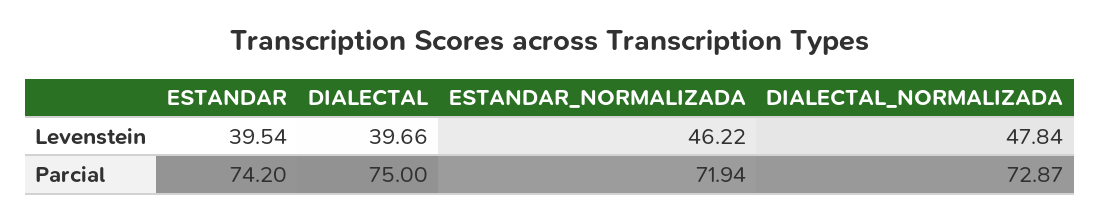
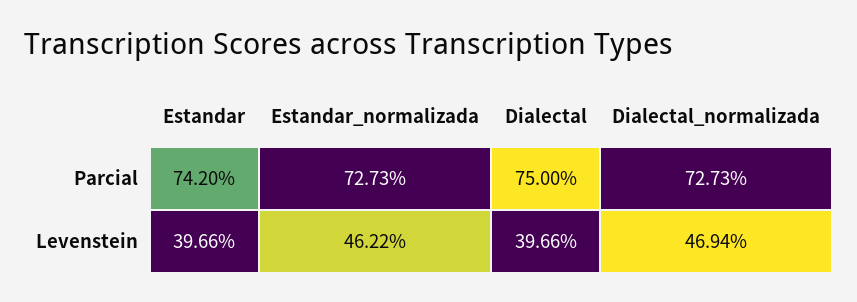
ESTANDAR, Levenstein: 39.54 -> 39.66
DIALECTAL_NORMALIZADA, Levenstein: 47.84 -> 46.94
ESTANDAR_NORMALIZADA, Parcial: 71.94 -> 72.73
DIALECTAL_NORMALIZADA, Parcial: 72.87 -> 72.73

